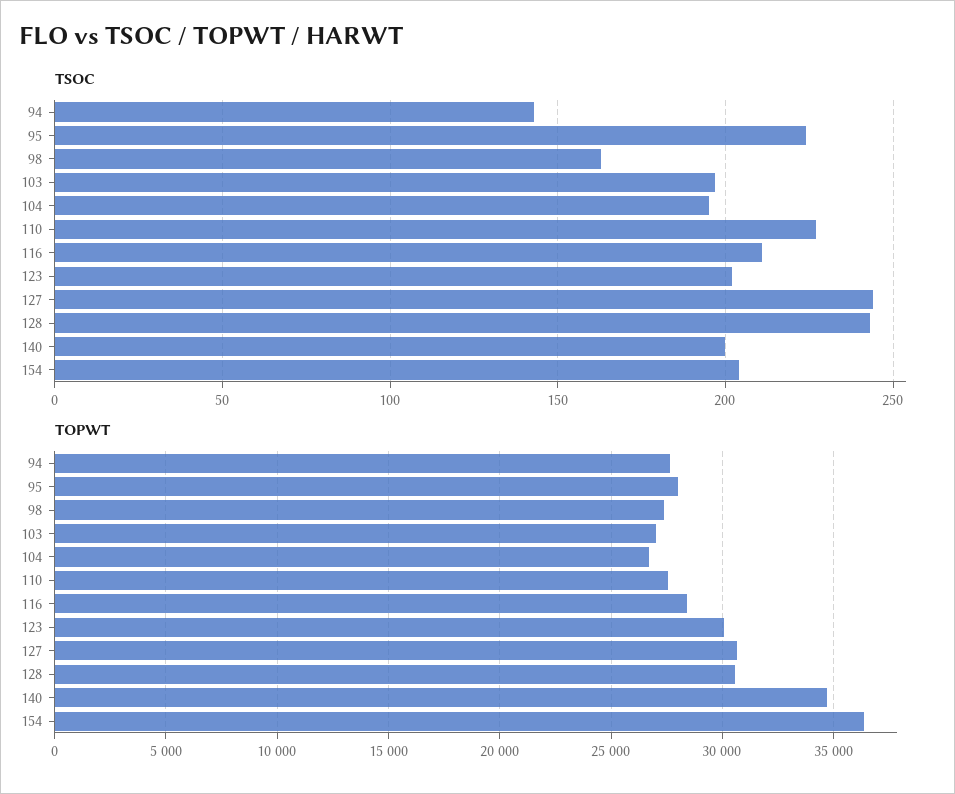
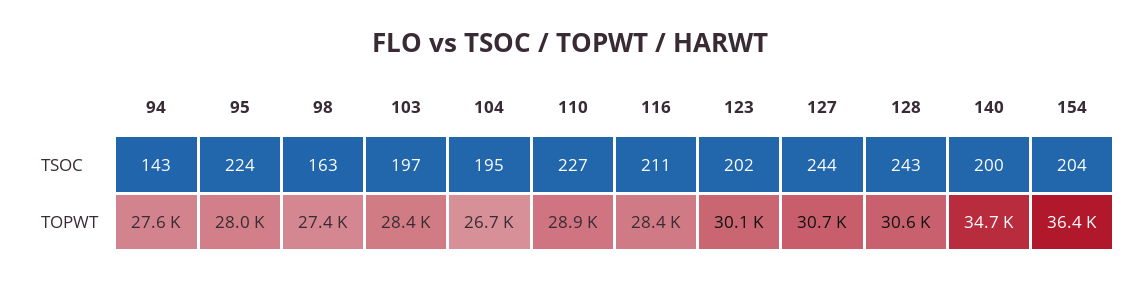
TOPWT, 103: 27000 -> 28400
TOPWT, 110: 27500 -> 28900

